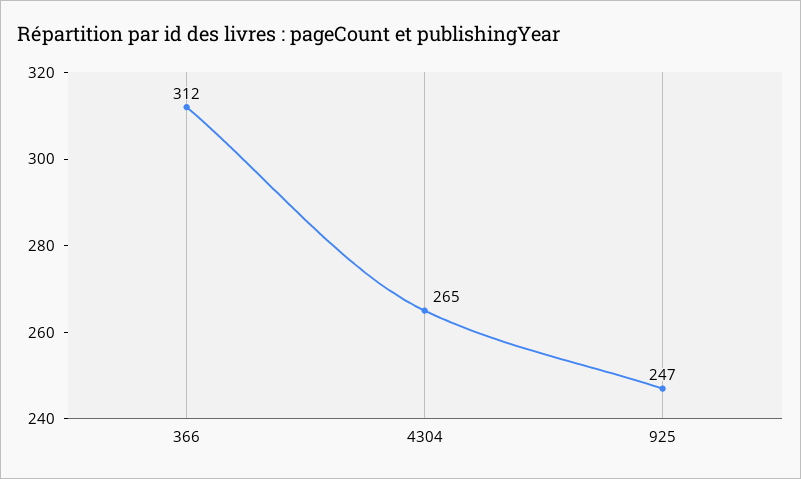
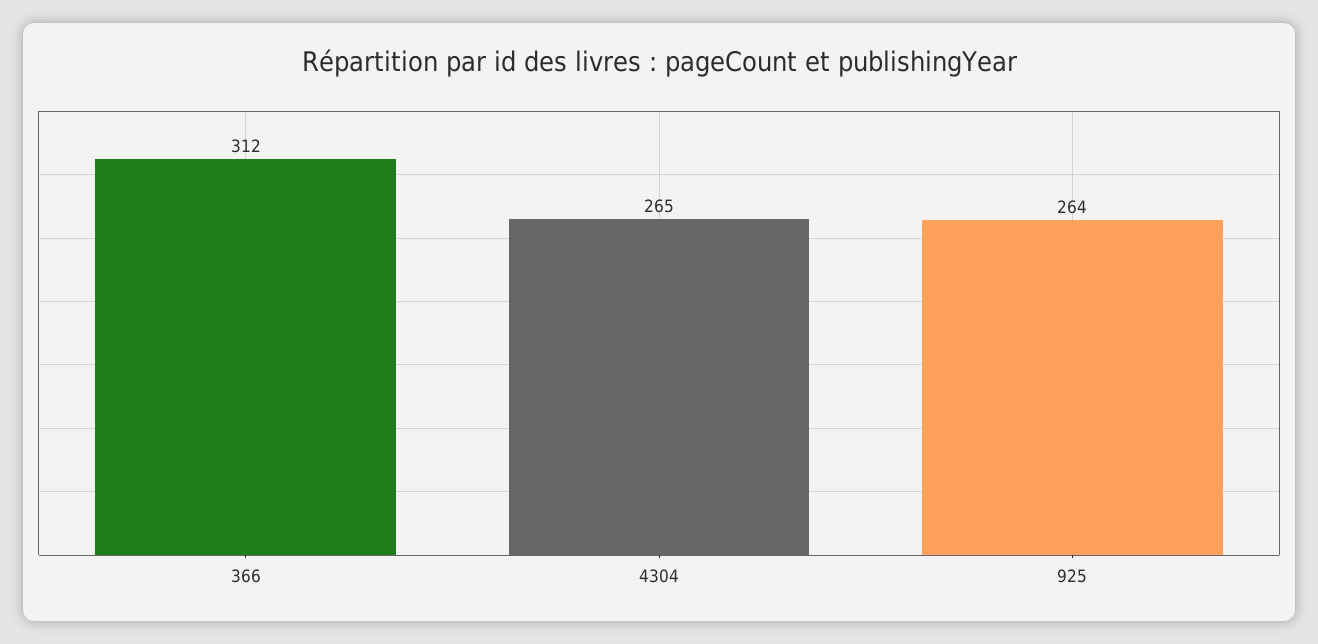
925: 247 -> 264

